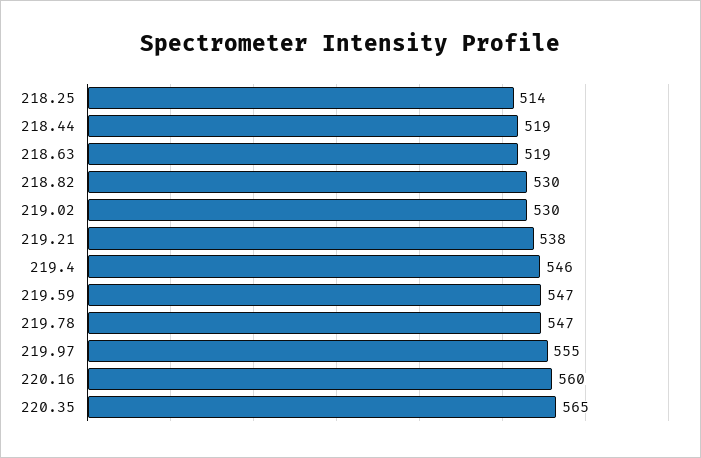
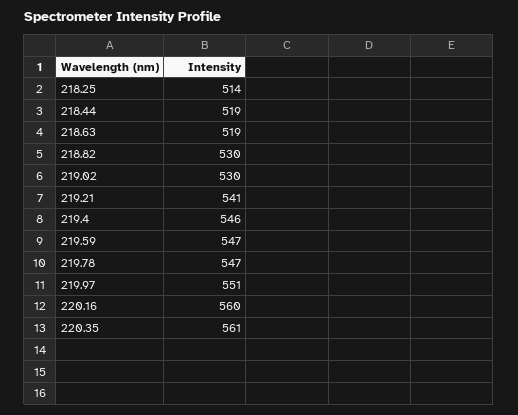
219.21: 538 -> 541
219.97: 555 -> 551
220.35: 565 -> 561

